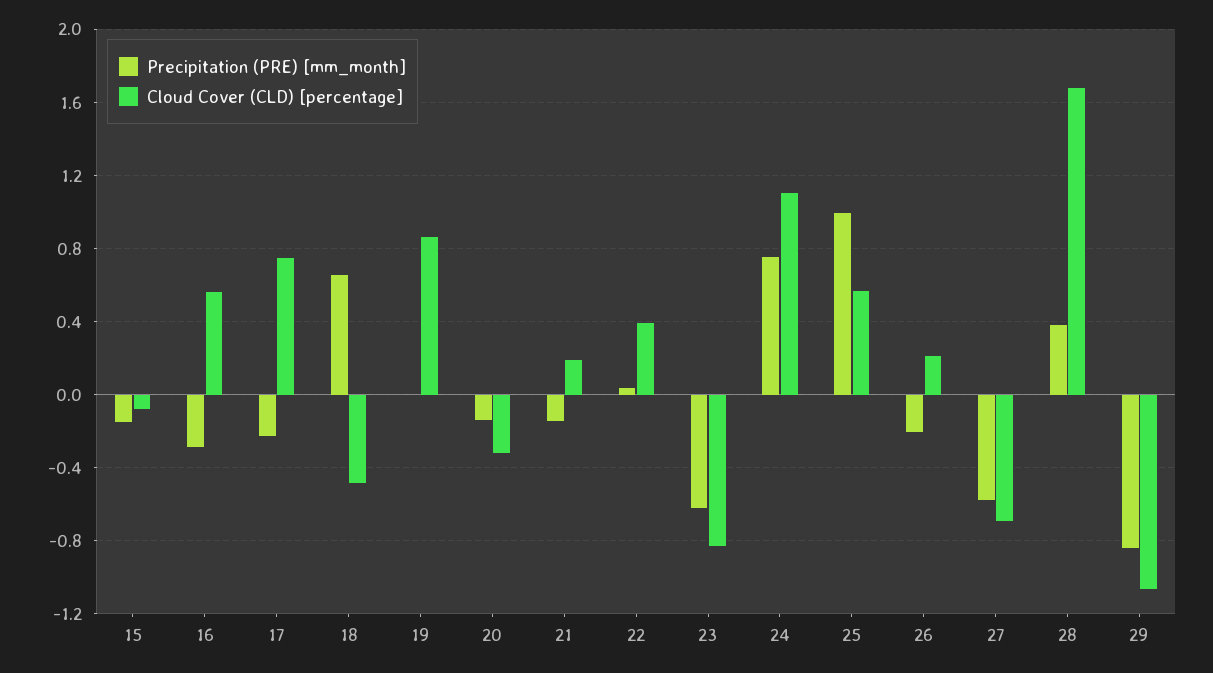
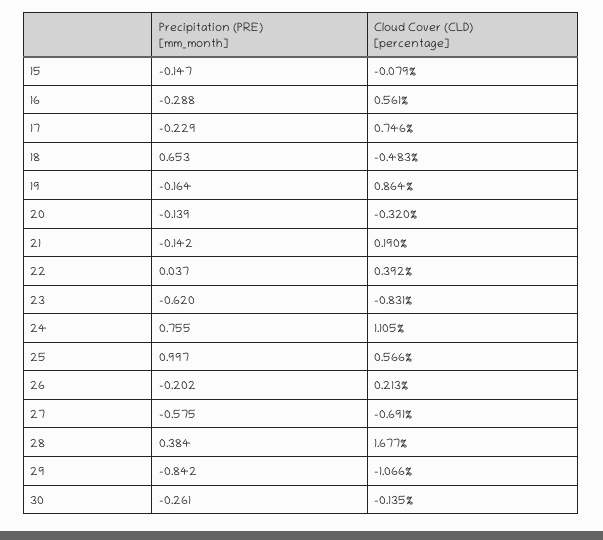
Precipitation (PRE) [mm_month], 19: 0 -> -0.164
Precipitation (PRE) [mm_month], 30: none -> -0.261
Cloud Cover (CLD) [percentage], 30: none -> -0.135

